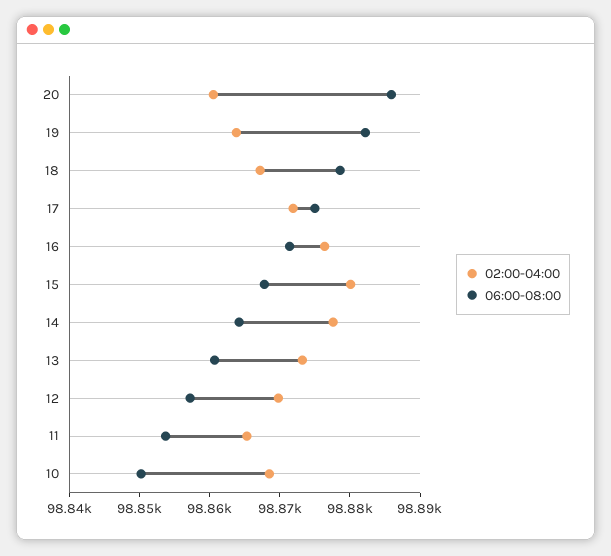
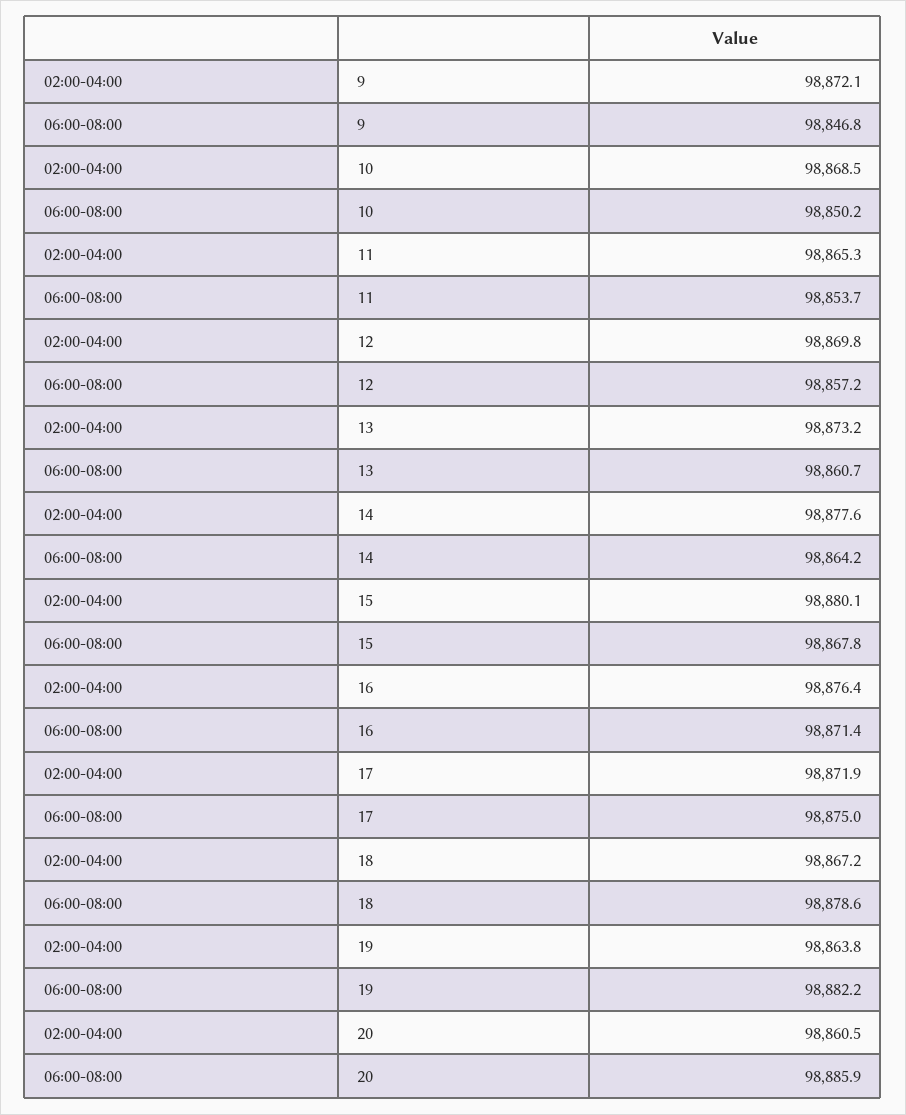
02:00-04:00, 9: none -> 98872.1
06:00-08:00, 9: none -> 98846.8

